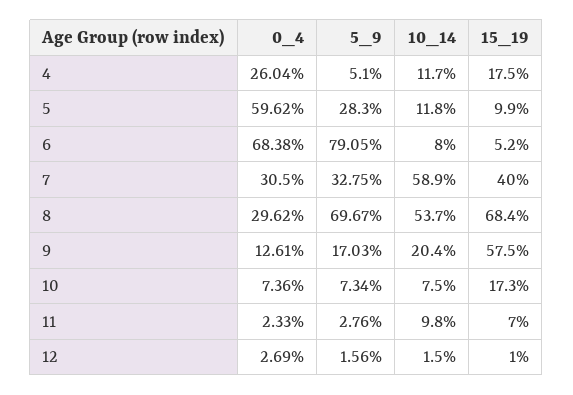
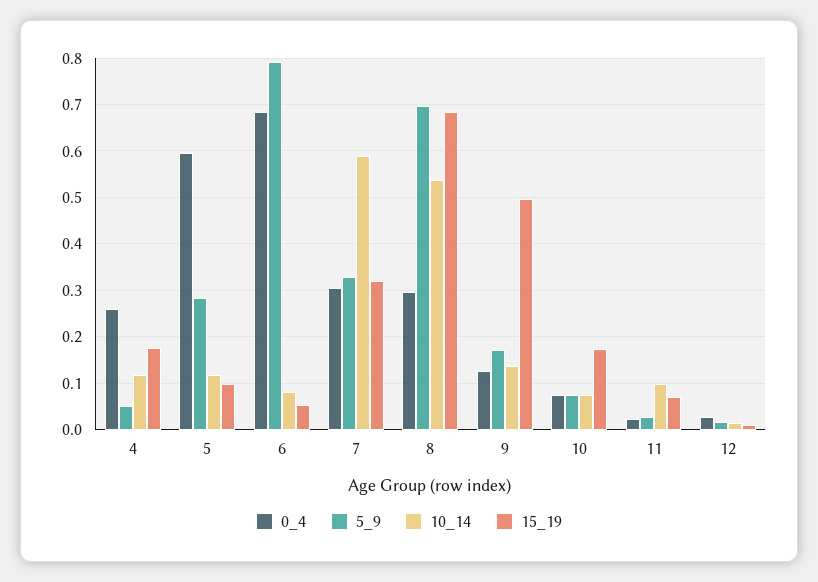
15_19, 7: 0.4 -> 0.32
10_14, 9: 0.204 -> 0.14
15_19, 9: 0.575 -> 0.5

